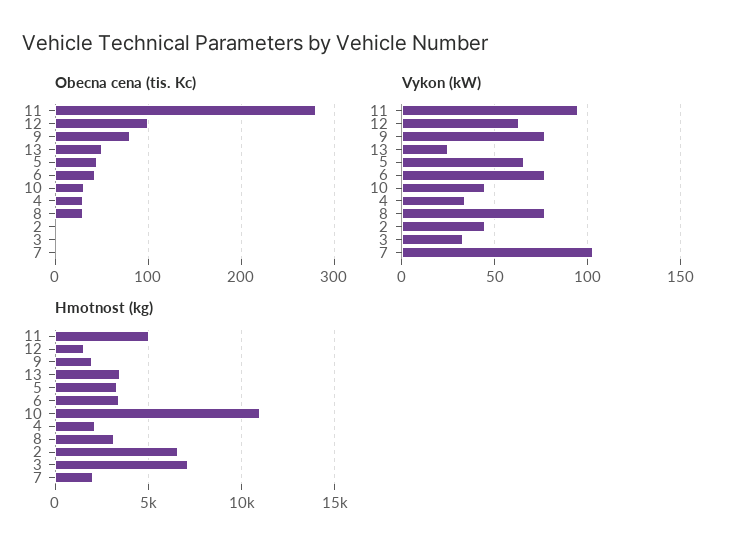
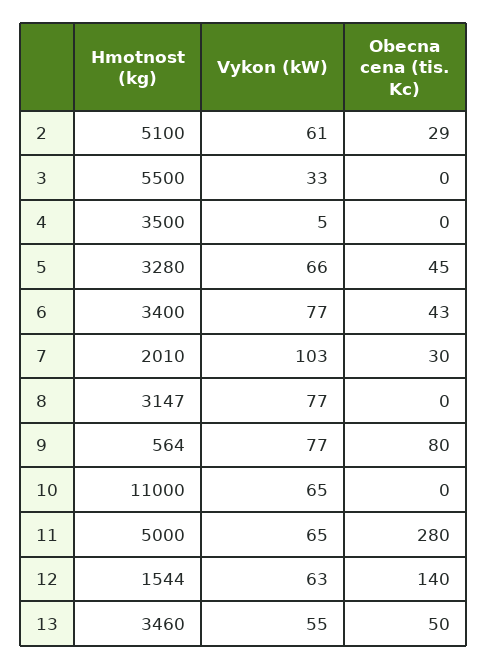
Obecna cena (tis. Kc), 12: 100 -> 140
Obecna cena (tis. Kc), 10: 30 -> 0
Obecna cena (tis. Kc), 4: 30 -> 0
Obecna cena (tis. Kc), 8: 30 -> 0
Obecna cena (tis. Kc), 2: 0 -> 29
Obecna cena (tis. Kc), 7: 0 -> 30
Vykon (kW), 11: 95 -> 65
Vykon (kW), 13: 25 -> 55
Vykon (kW), 10: 45 -> 65
Vykon (kW), 4: 35 -> 5
Vykon (kW), 2: 45 -> 61
Hmotnost (kg), 9: 2000 -> 564
Hmotnost (kg), 4: 2000 -> 3500
Hmotnost (kg), 2: 6500 -> 5100
Hmotnost (kg), 3: 7000 -> 5500

